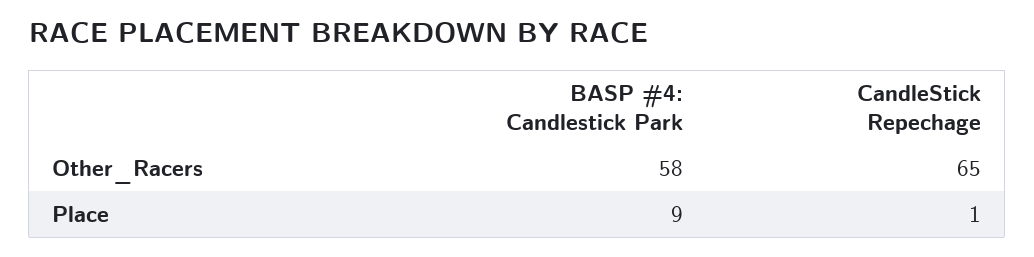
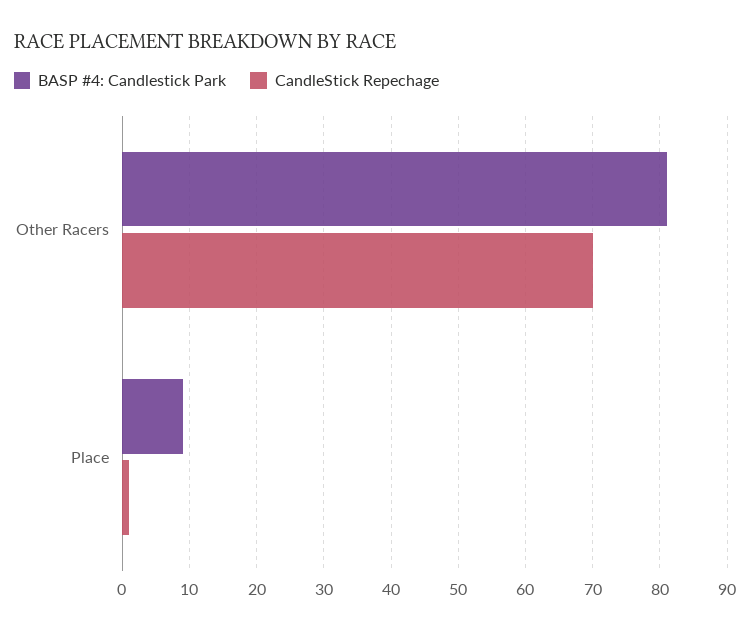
BASP #4: Candlestick Park, Other_Racers: 58 -> 81
CandleStick Repechage, Other_Racers: 65 -> 70

